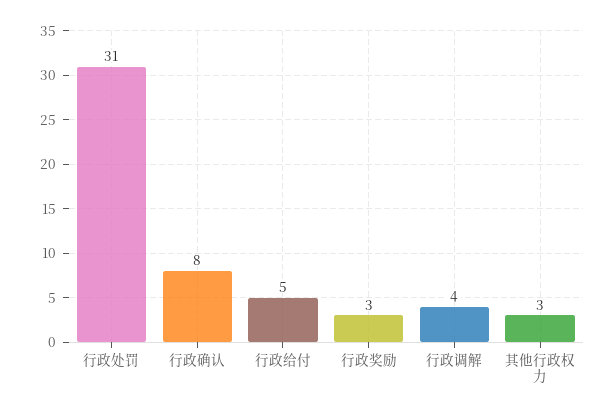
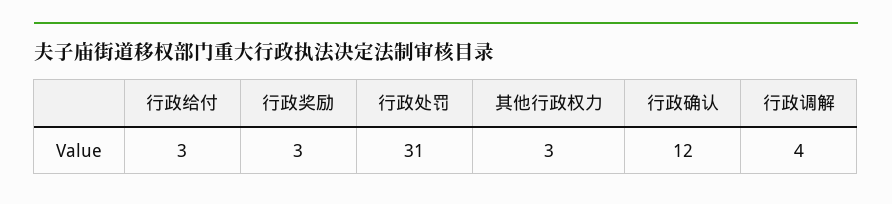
行政确认: 8 -> 12
行政给付: 5 -> 3

